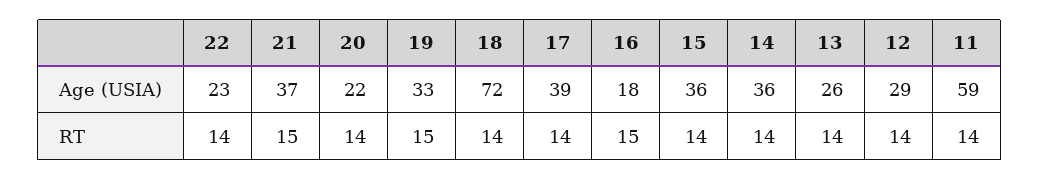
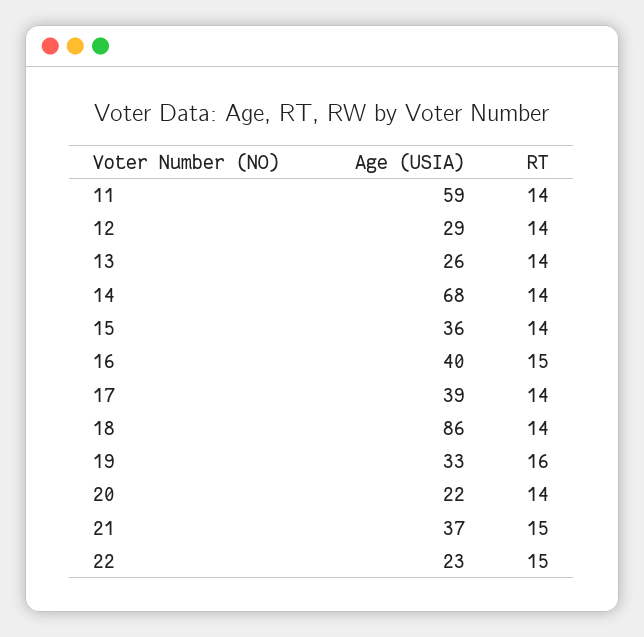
18, Age (USIA): 72 -> 86
16, Age (USIA): 18 -> 40
14, Age (USIA): 36 -> 68
22, RT: 14 -> 15
19, RT: 15 -> 16

